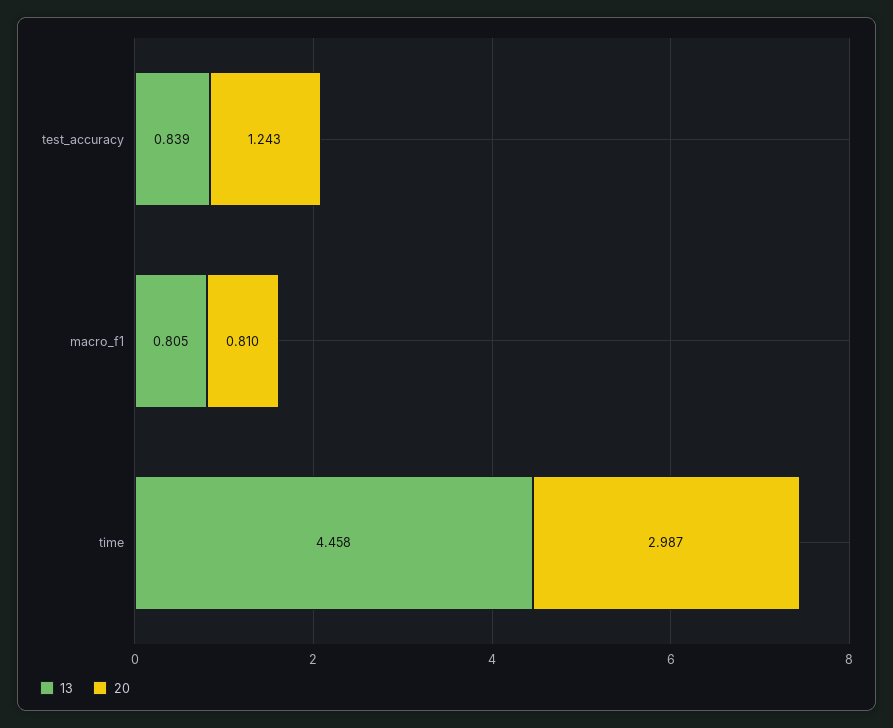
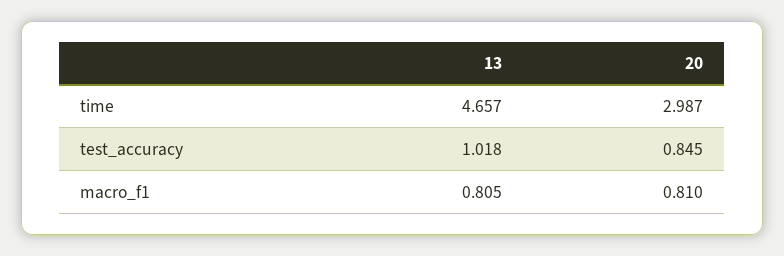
13, test_accuracy: 0.839 -> 1.018
20, test_accuracy: 1.243 -> 0.845
13, time: 4.458 -> 4.657

